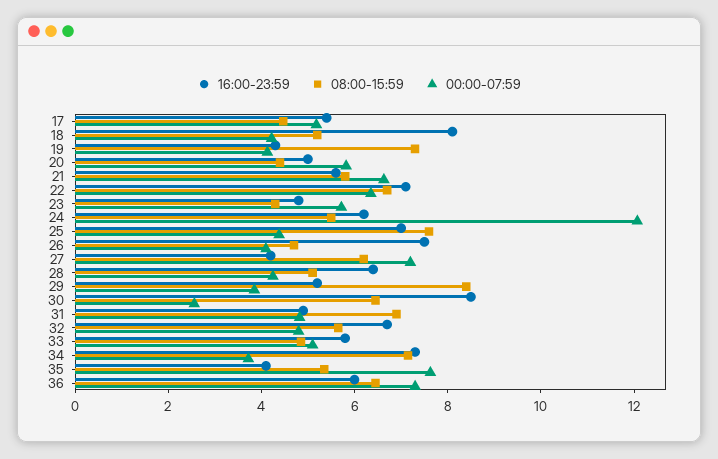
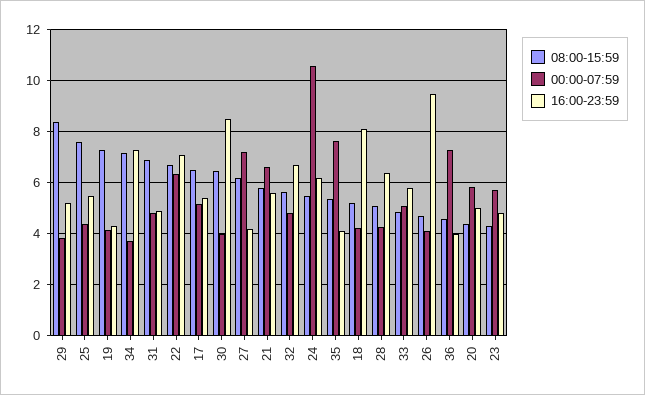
08:00-15:59, 17: 4.5 -> 6.5
00:00-07:59, 24: 12 -> 10.5
16:00-23:59, 25: 7 -> 5.5
16:00-23:59, 26: 7.5 -> 9.5
00:00-07:59, 30: 2.5 -> 4
16:00-23:59, 36: 6 -> 4
08:00-15:59, 36: 6.5 -> 4.5

